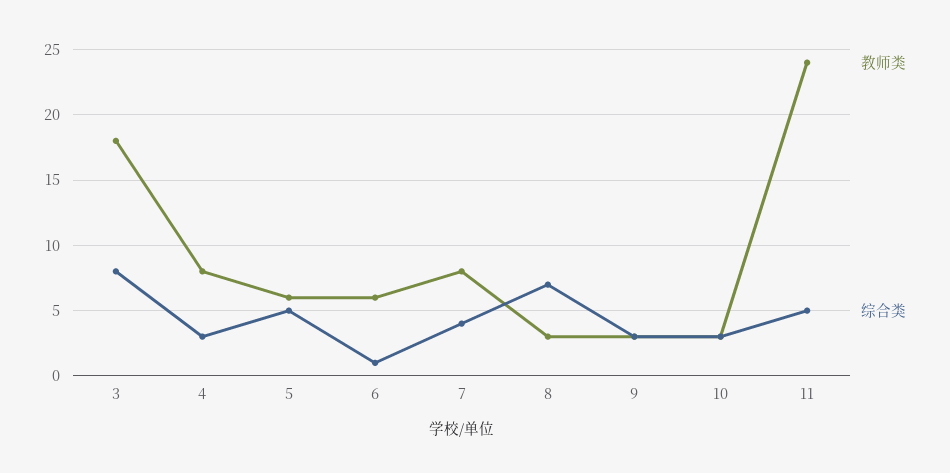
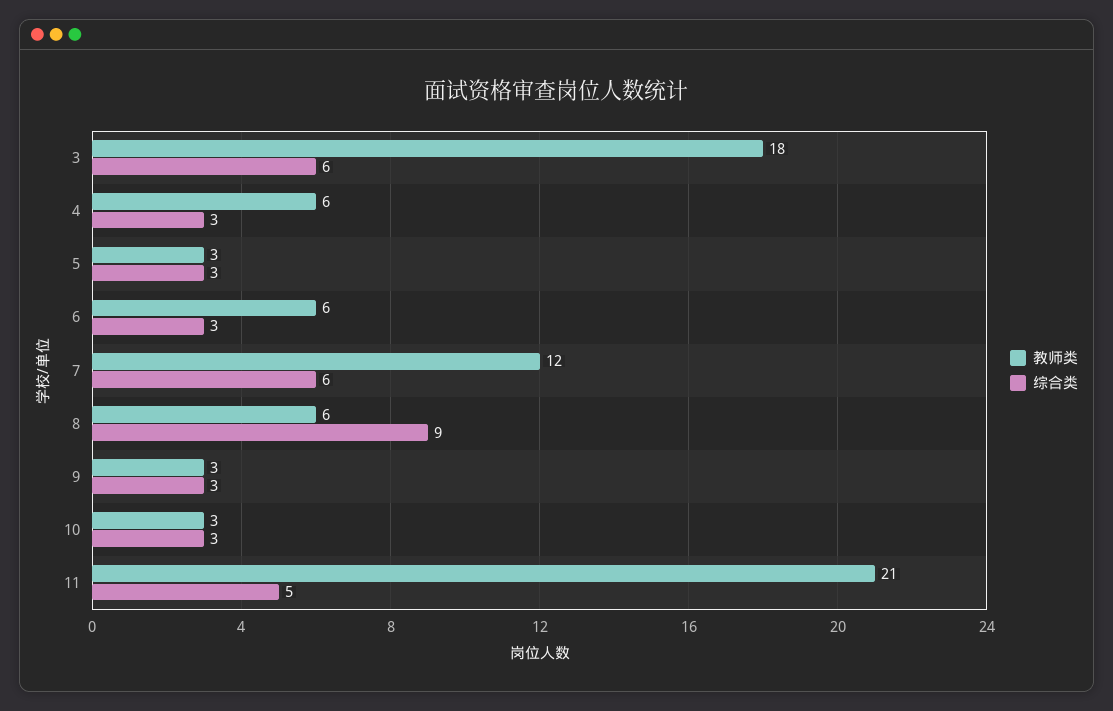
综合类, 3: 8 -> 6
教师类, 4: 8 -> 6
教师类, 5: 6 -> 3
综合类, 5: 5 -> 3
综合类, 6: 1 -> 3
教师类, 7: 8 -> 12
综合类, 7: 4 -> 6
教师类, 8: 3 -> 6
综合类, 8: 7 -> 9
教师类, 11: 24 -> 21

